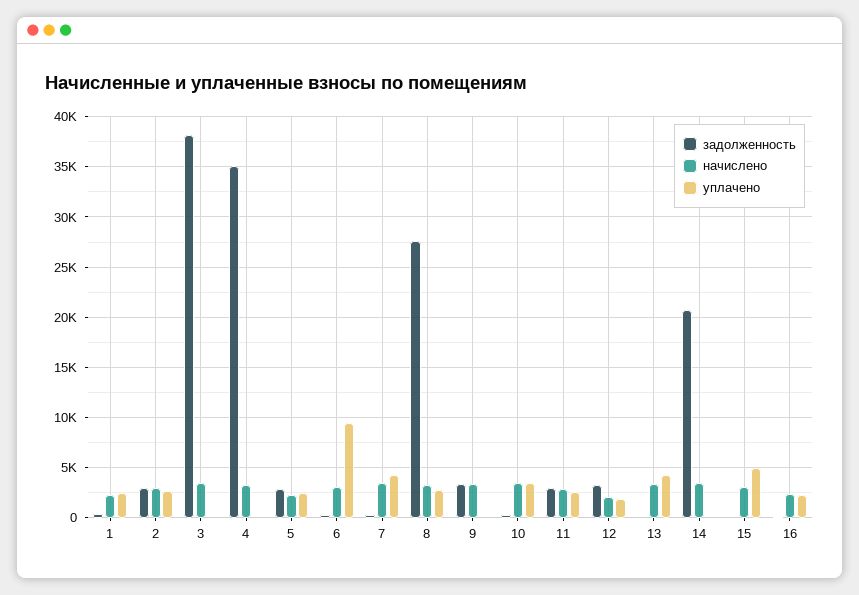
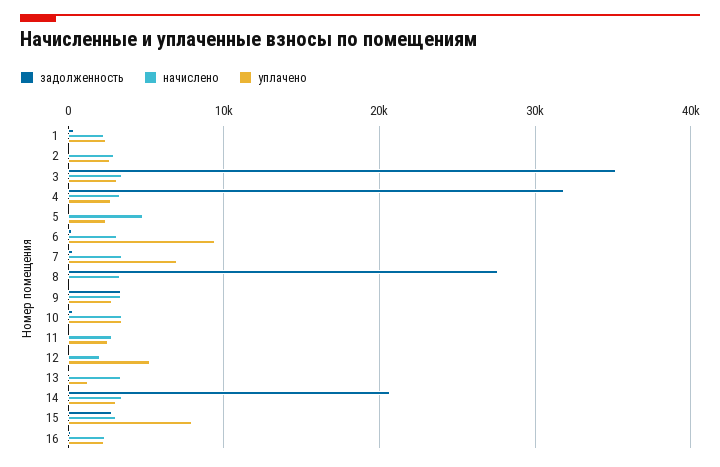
задолженность, 2: 3000 -> 0
задолженность, 3: 38000 -> 35000
уплачено, 3: 0 -> 3000
задолженность, 4: 35000 -> 32000
уплачено, 4: 0 -> 3000
задолженность, 5: 3000 -> 0
начислено, 5: 2000 -> 5000
уплачено, 7: 4000 -> 7000
уплачено, 8: 3000 -> 0
уплачено, 9: 0 -> 3000
задолженность, 11: 3000 -> 0
задолженность, 12: 3000 -> 0
уплачено, 12: 2000 -> 5000
уплачено, 13: 4000 -> 1000
уплачено, 14: 0 -> 3000
задолженность, 15: 0 -> 3000
уплачено, 15: 5000 -> 8000

